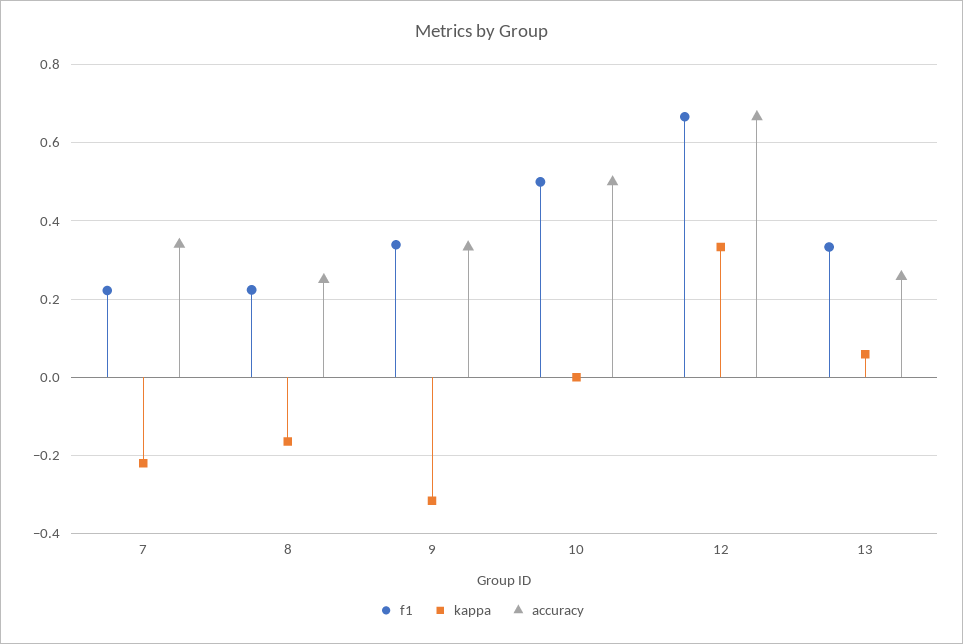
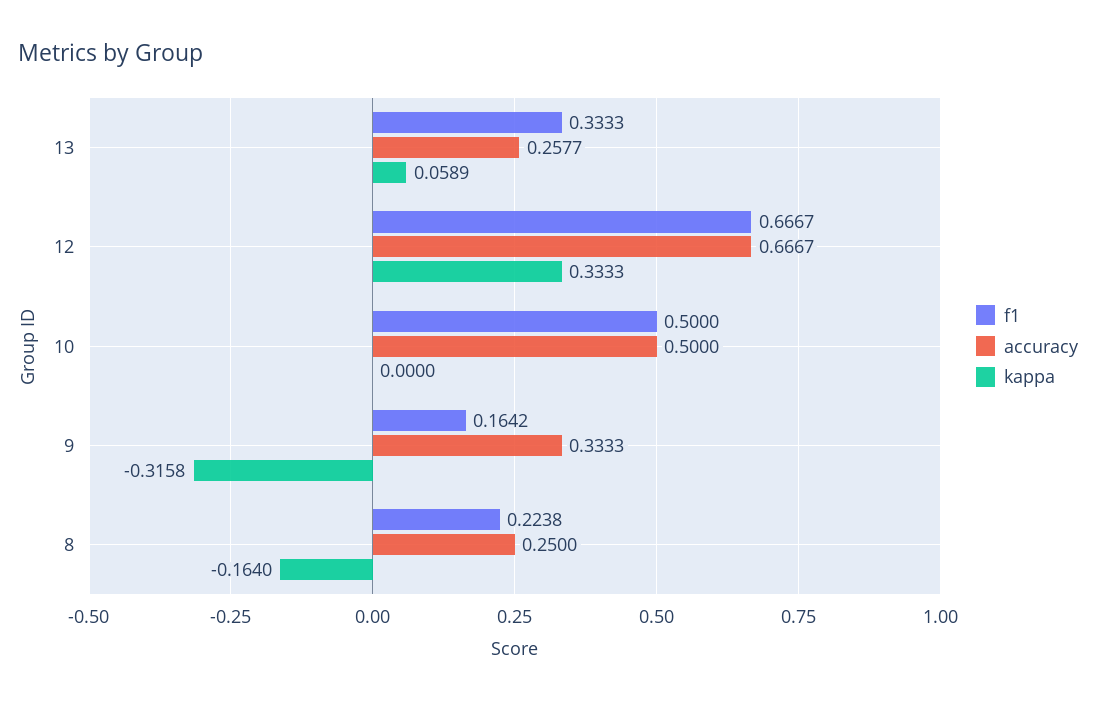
f1, 7: 0.22 -> none
kappa, 7: -0.22 -> none
accuracy, 7: 0.34 -> none
f1, 9: 0.34 -> 0.1642

